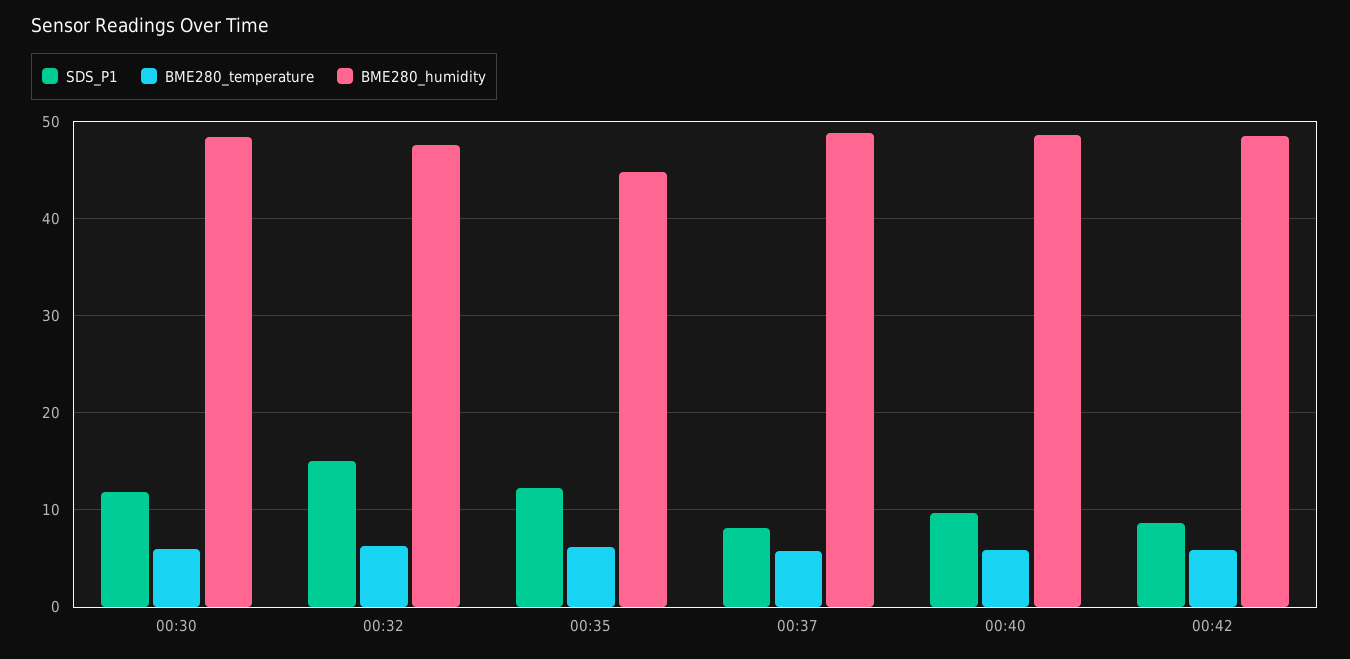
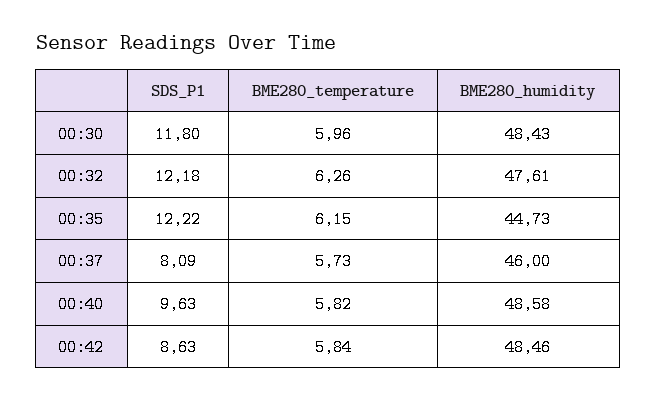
SDS_P1, 00:32: 15 -> 12.18
BME280_humidity, 00:37: 49 -> 46

